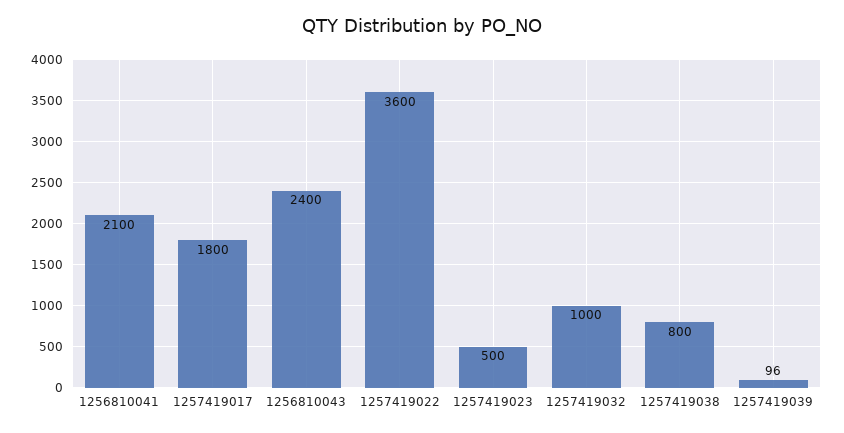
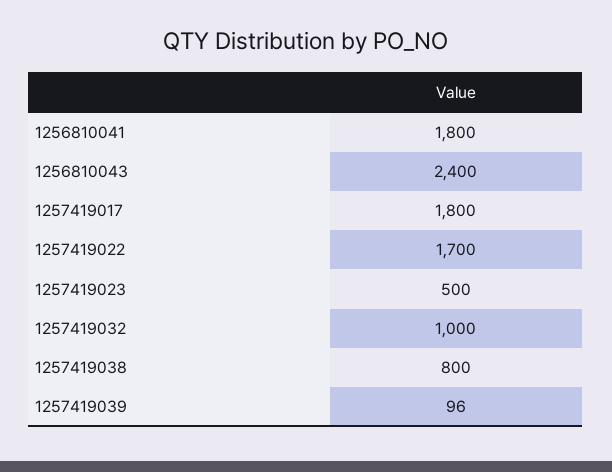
1256810041: 2100 -> 1800
1257419022: 3600 -> 1700

